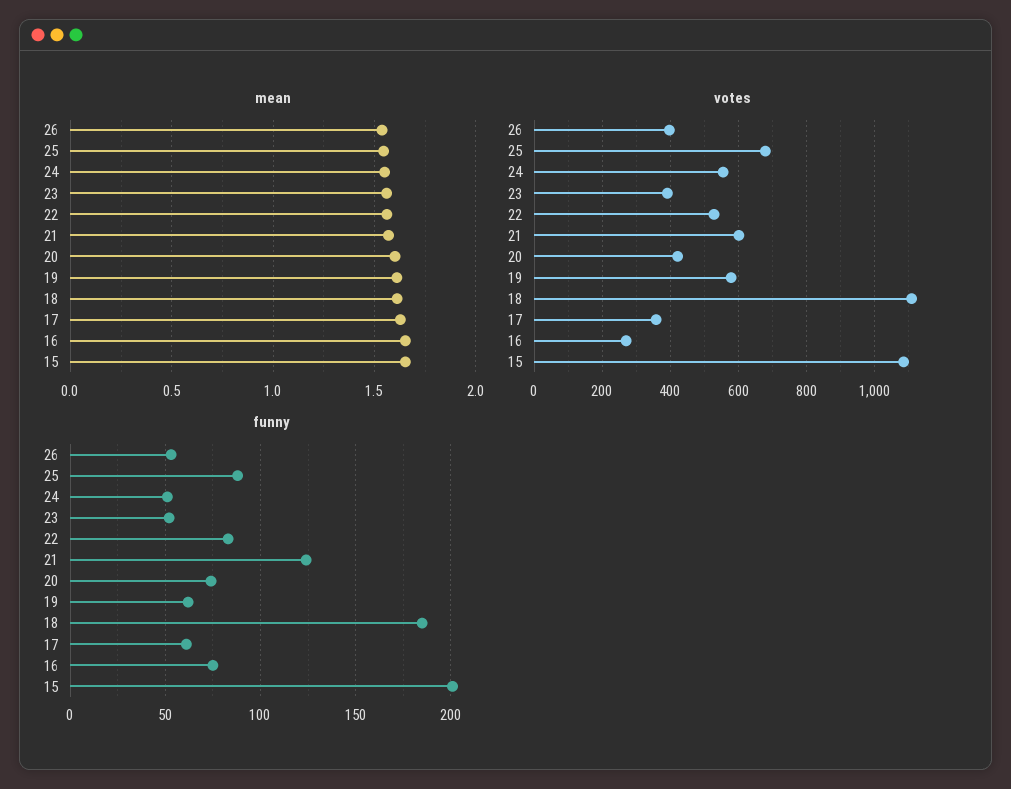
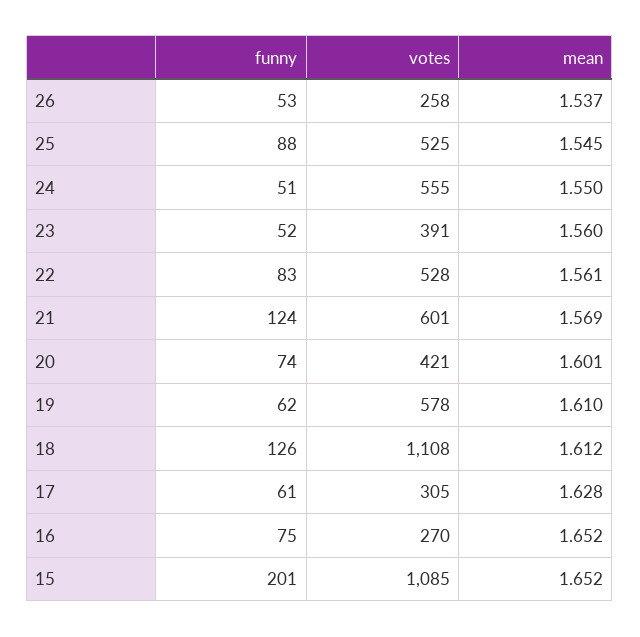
votes, 26: 400 -> 258
votes, 25: 680 -> 525
votes, 17: 360 -> 305
funny, 18: 185 -> 126

